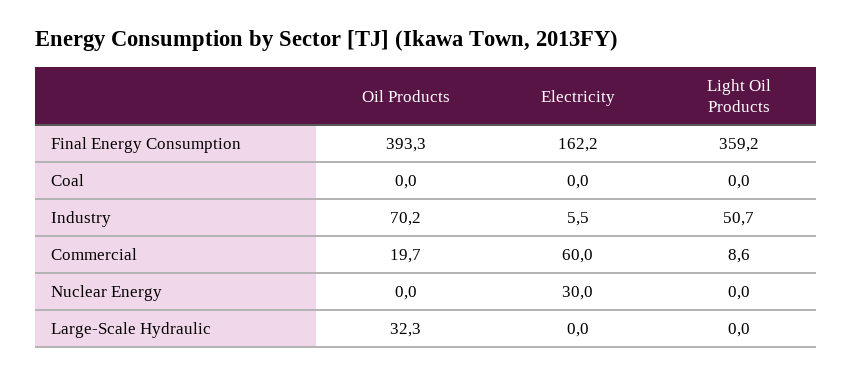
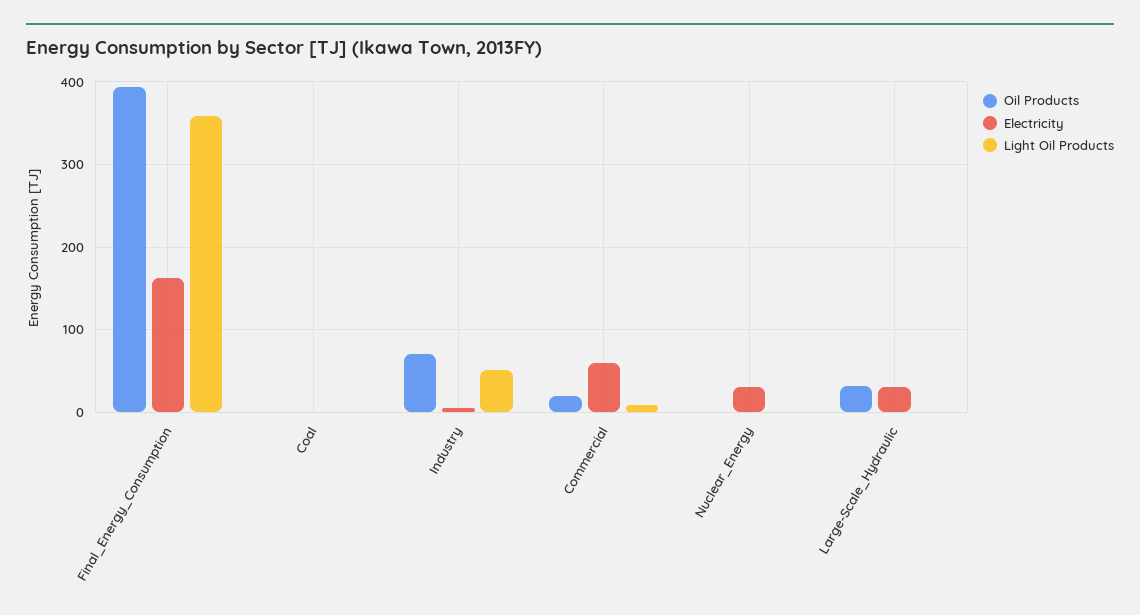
Electricity, Large-Scale Hydraulic: 0 -> 30

